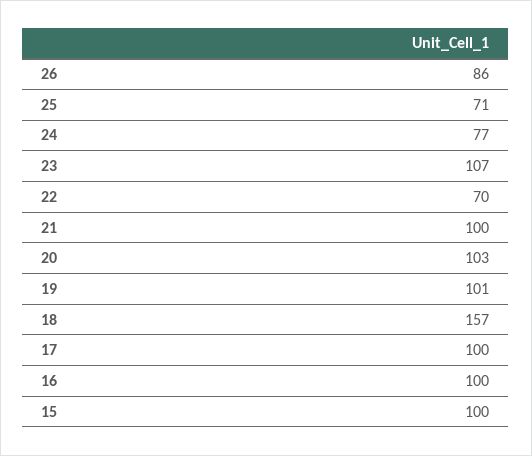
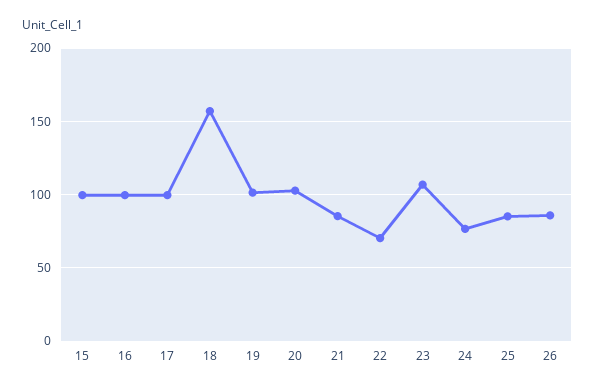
25: 71 -> 85
21: 100 -> 85

